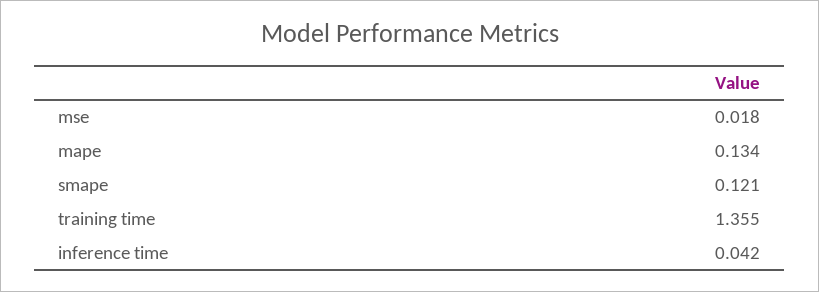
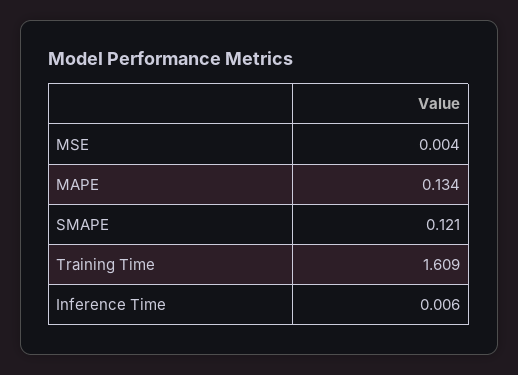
mse: 0.018 -> 0.004
training time: 1.355 -> 1.609
inference time: 0.042 -> 0.006

